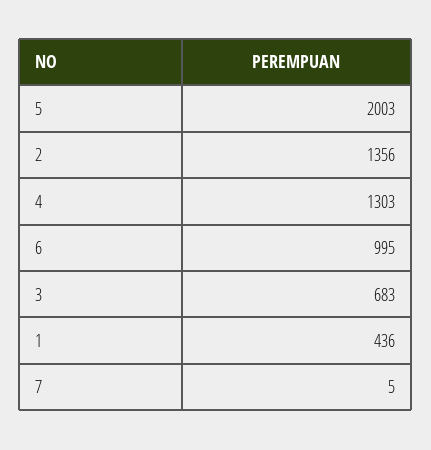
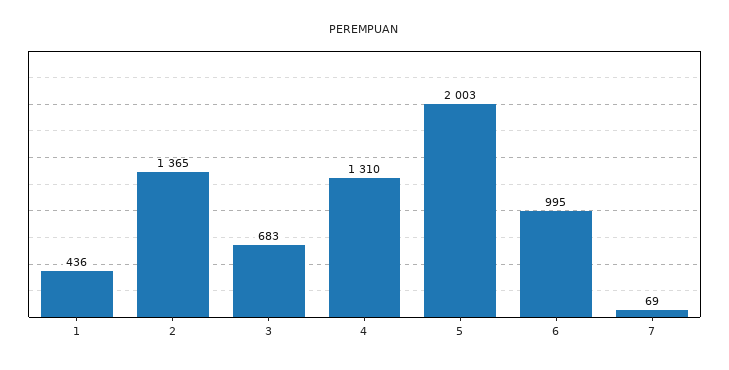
2: 1356 -> 1365
4: 1303 -> 1310
7: 5 -> 69

